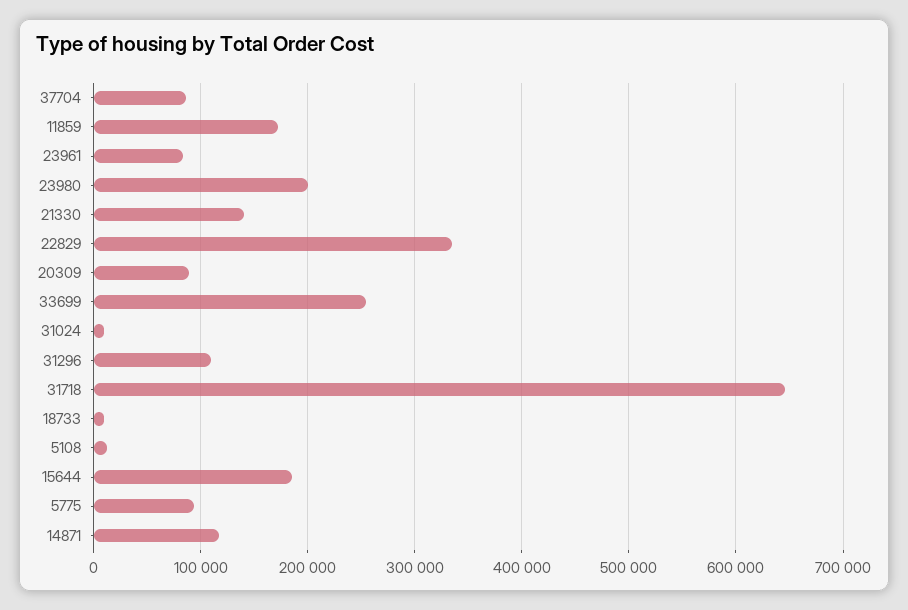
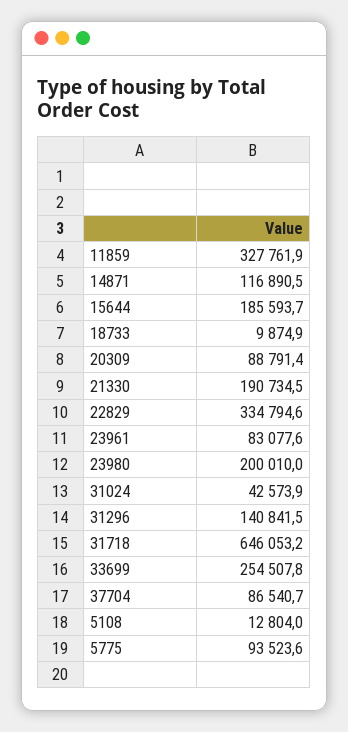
11859: 170000 -> 327761.9
21330: 140000 -> 190734.5
31024: 10000 -> 42573.9
31296: 110000 -> 140841.5

